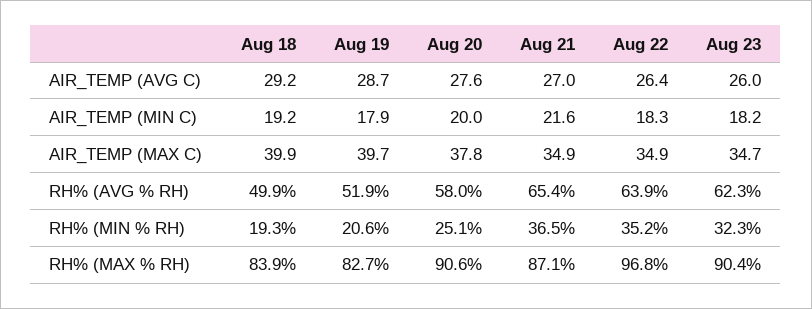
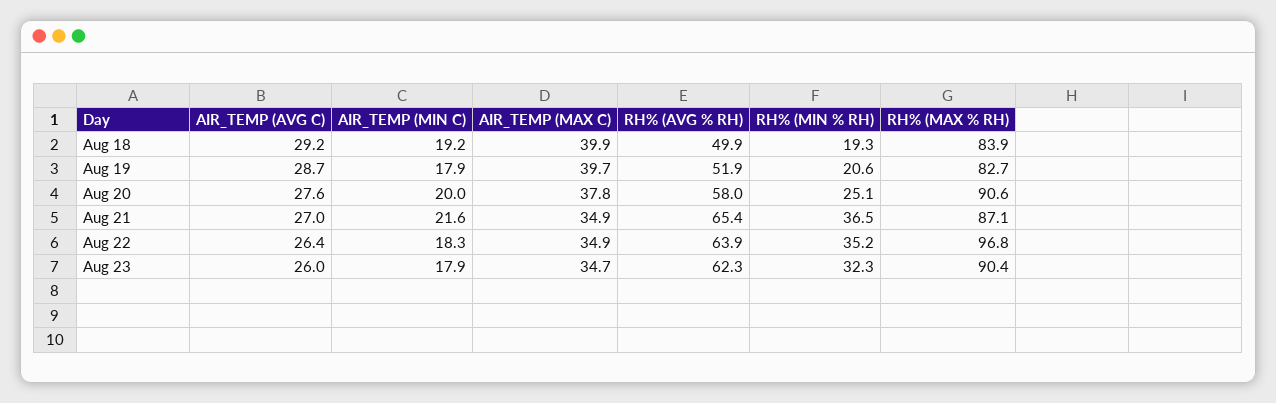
Aug 23, AIR_TEMP (MIN C): 18.2 -> 17.9

